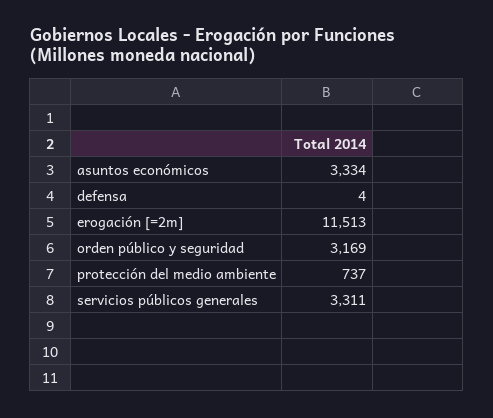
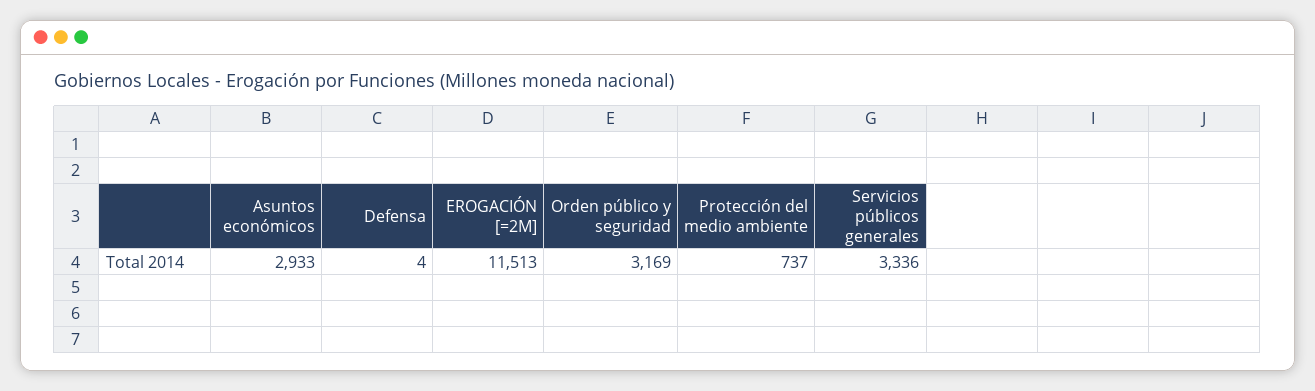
asuntos económicos: 3334 -> 2933
servicios públicos generales: 3311 -> 3336

